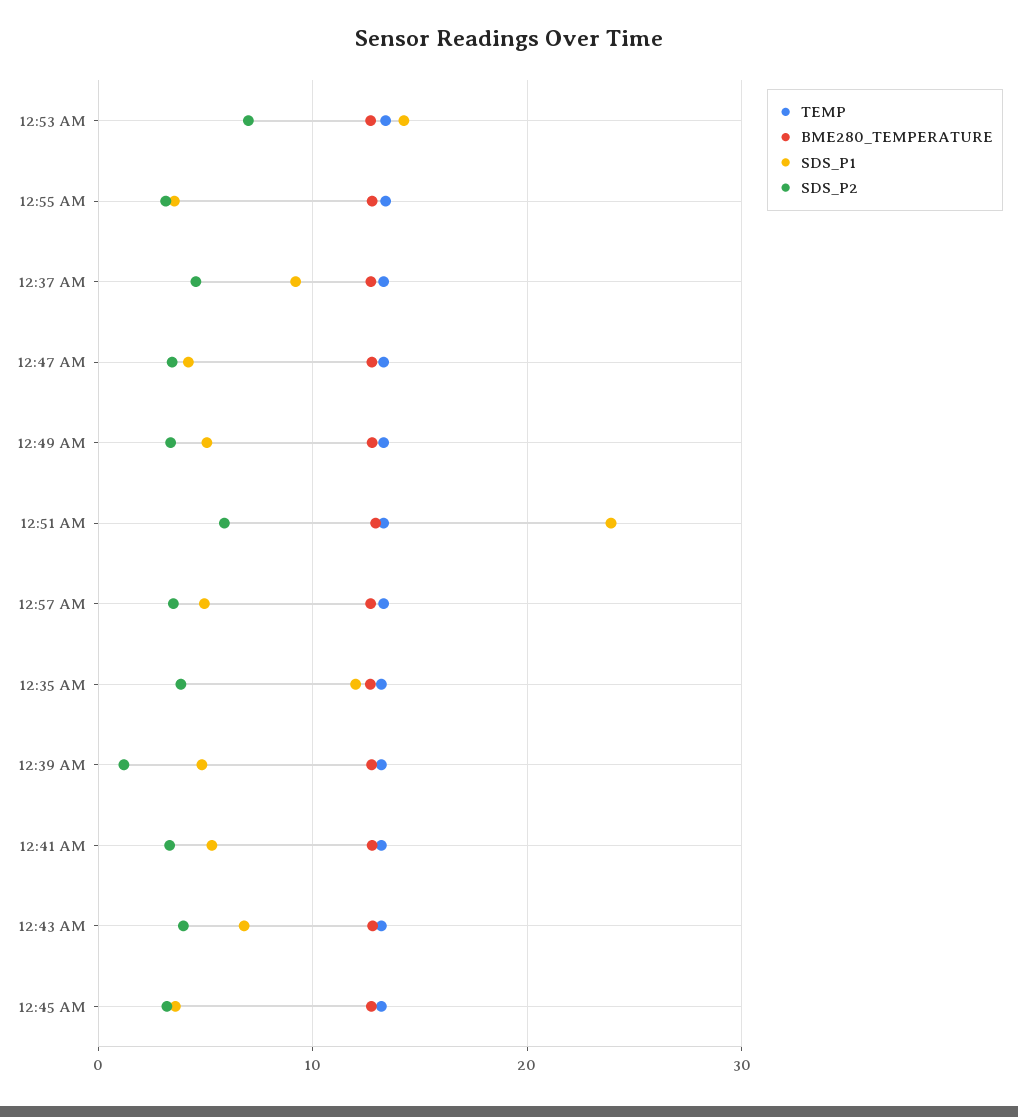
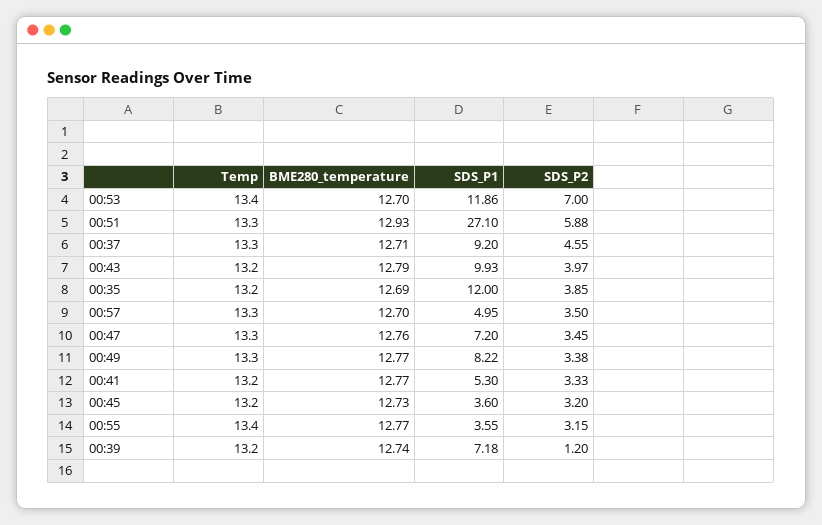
SDS_P1, 12:53 AM: 14 -> 11.86
SDS_P1, 12:47 AM: 4 -> 7.2
SDS_P1, 12:49 AM: 5 -> 8.22
SDS_P1, 12:51 AM: 24 -> 27.1
SDS_P1, 12:39 AM: 5 -> 7.18
SDS_P1, 12:43 AM: 7 -> 9.93

